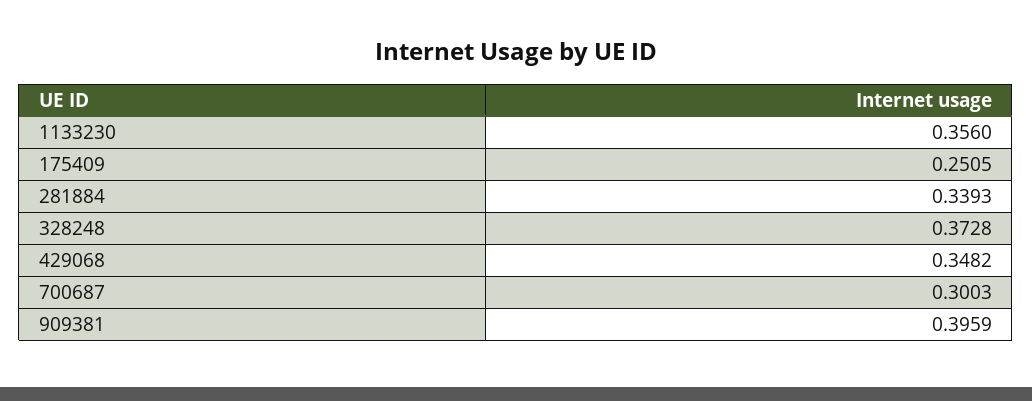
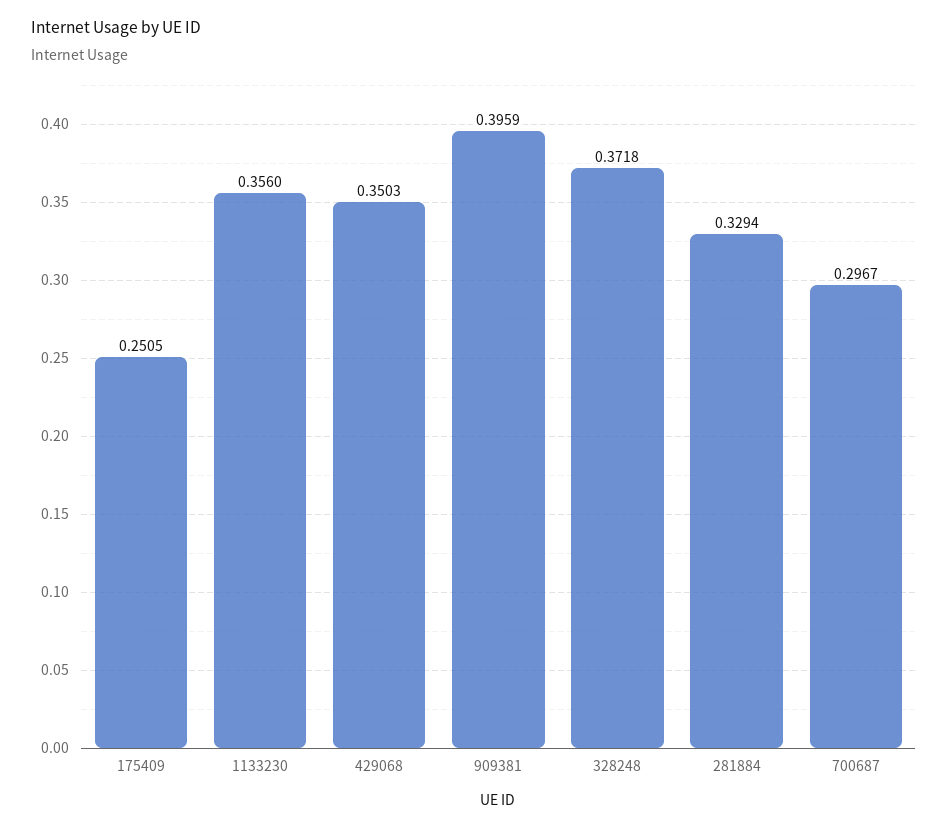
281884: 0.3393 -> 0.3294
328248: 0.3728 -> 0.3718
429068: 0.3482 -> 0.3503
700687: 0.3003 -> 0.2967

